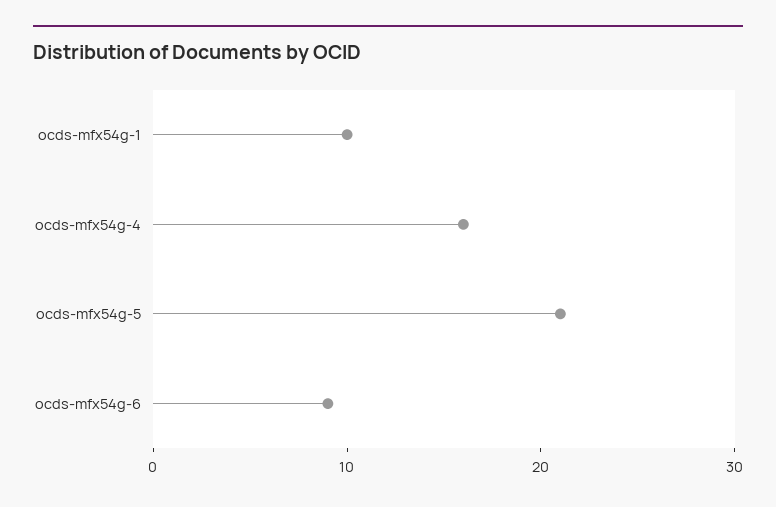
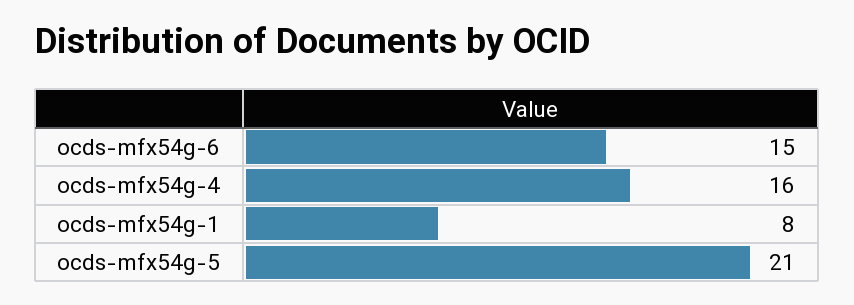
ocds-mfx54g-1: 10 -> 8
ocds-mfx54g-6: 9 -> 15

